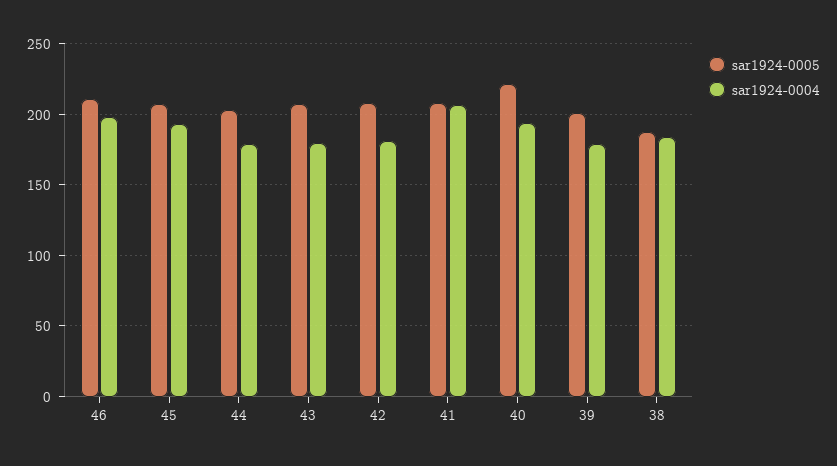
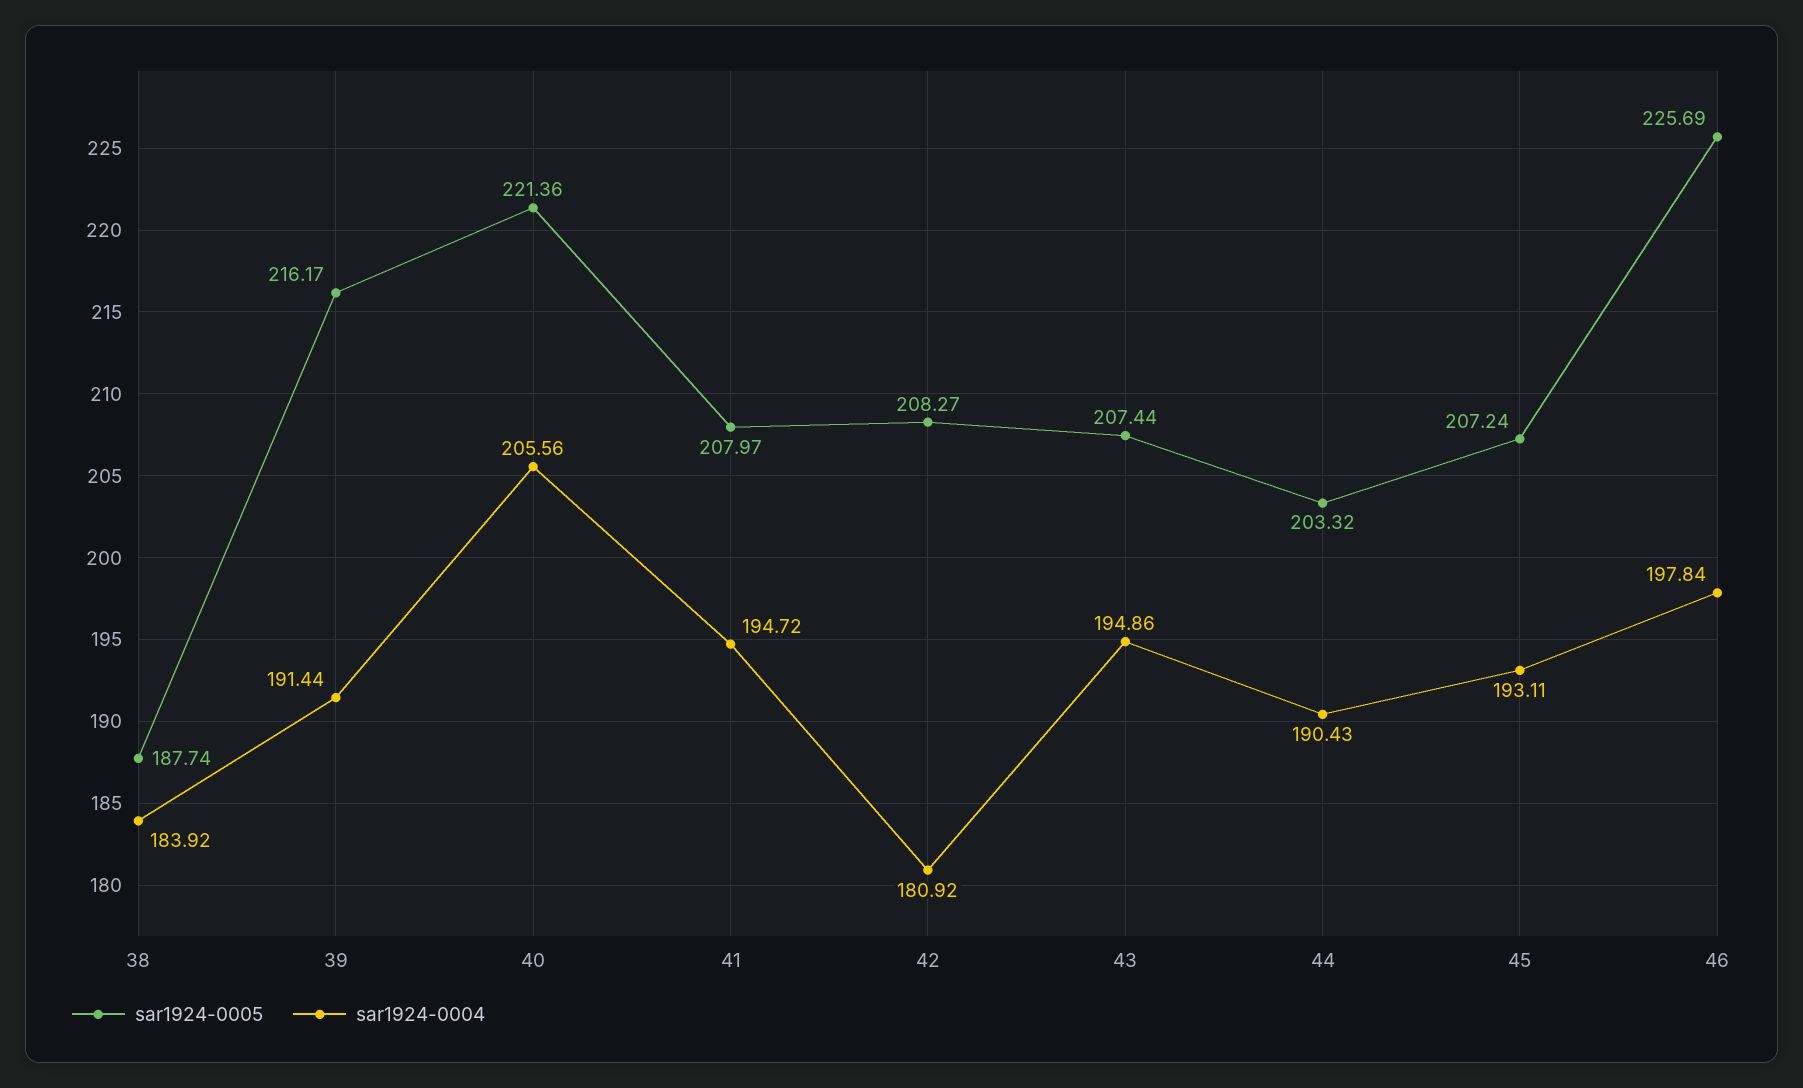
sar1924-0005, 46: 210 -> 225.69
sar1924-0004, 44: 180 -> 190.43
sar1924-0004, 43: 180 -> 194.86
sar1924-0004, 41: 205 -> 194.72
sar1924-0004, 40: 195 -> 205.56
sar1924-0005, 39: 200 -> 216.17
sar1924-0004, 39: 180 -> 191.44

